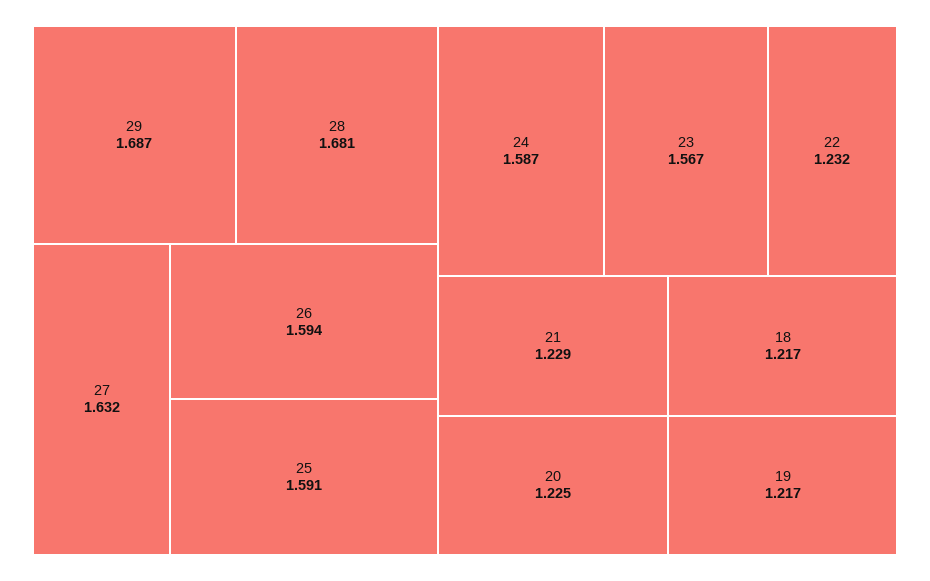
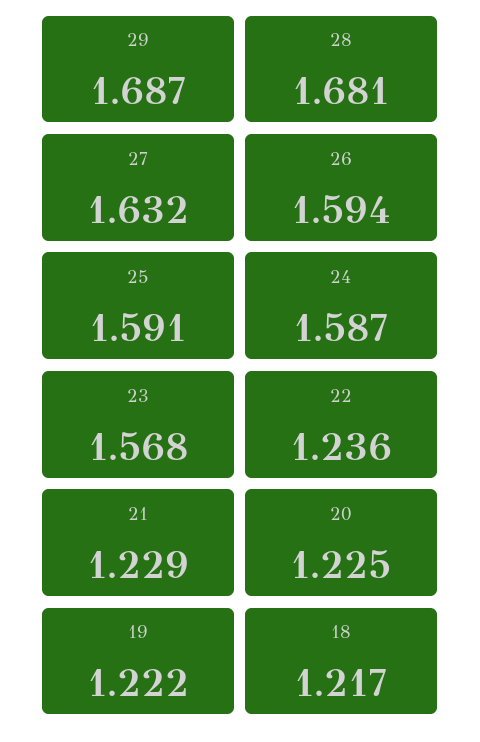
23: 1.567 -> 1.568
22: 1.232 -> 1.236
19: 1.217 -> 1.222

